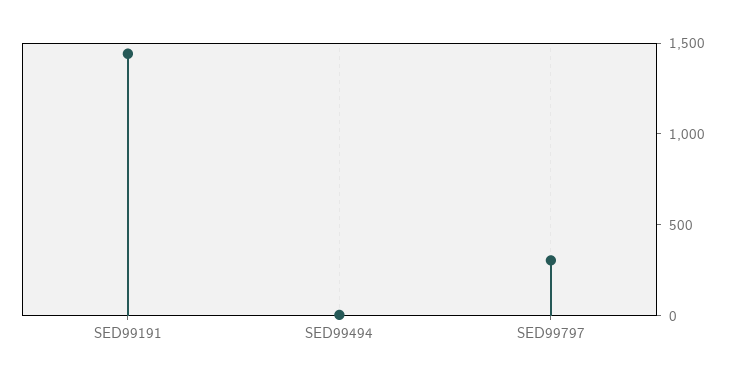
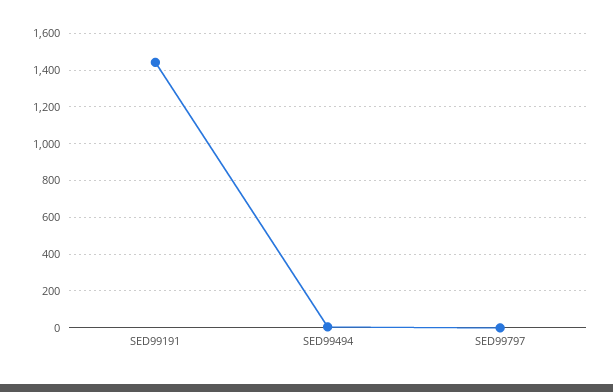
SED99797: 300 -> 0

